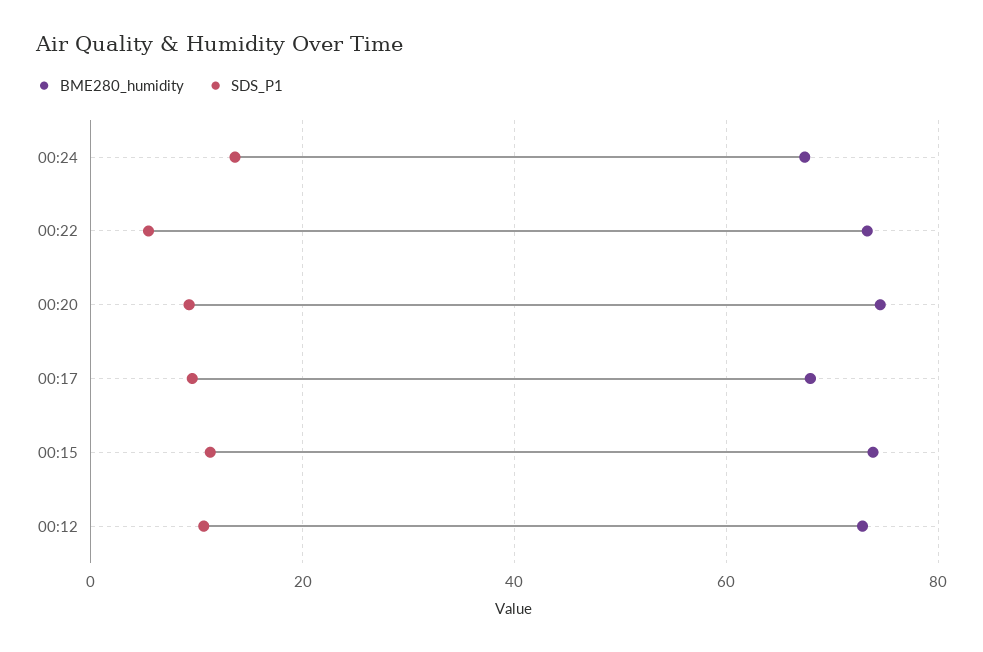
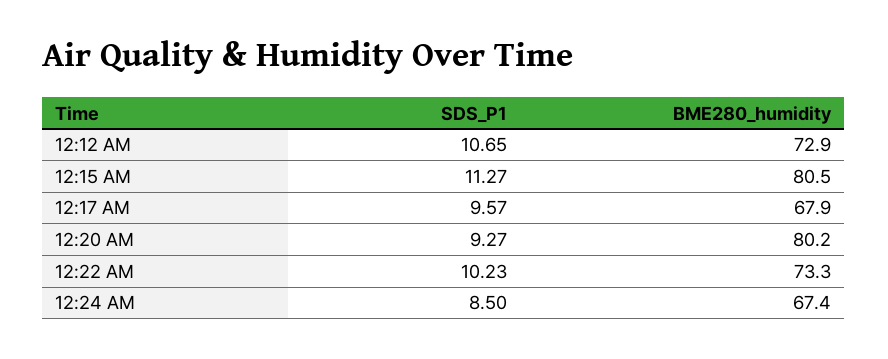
SDS_P1, 00:24: 14 -> 8.5
SDS_P1, 00:22: 6 -> 10.23
BME280_humidity, 00:20: 74 -> 80.2
BME280_humidity, 00:15: 74 -> 80.5

